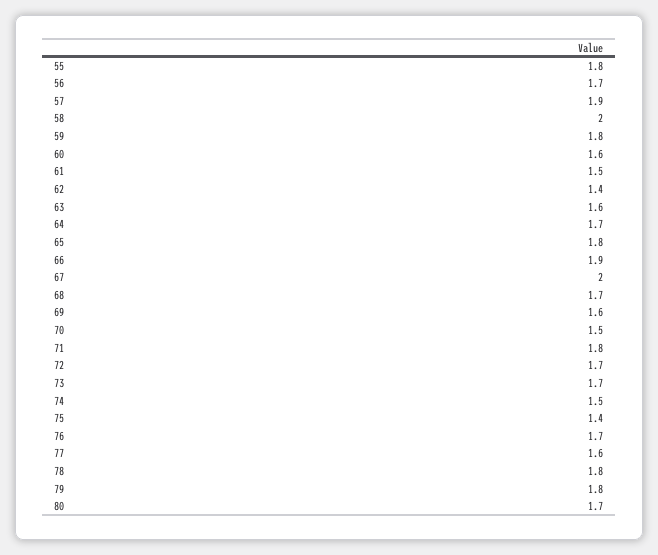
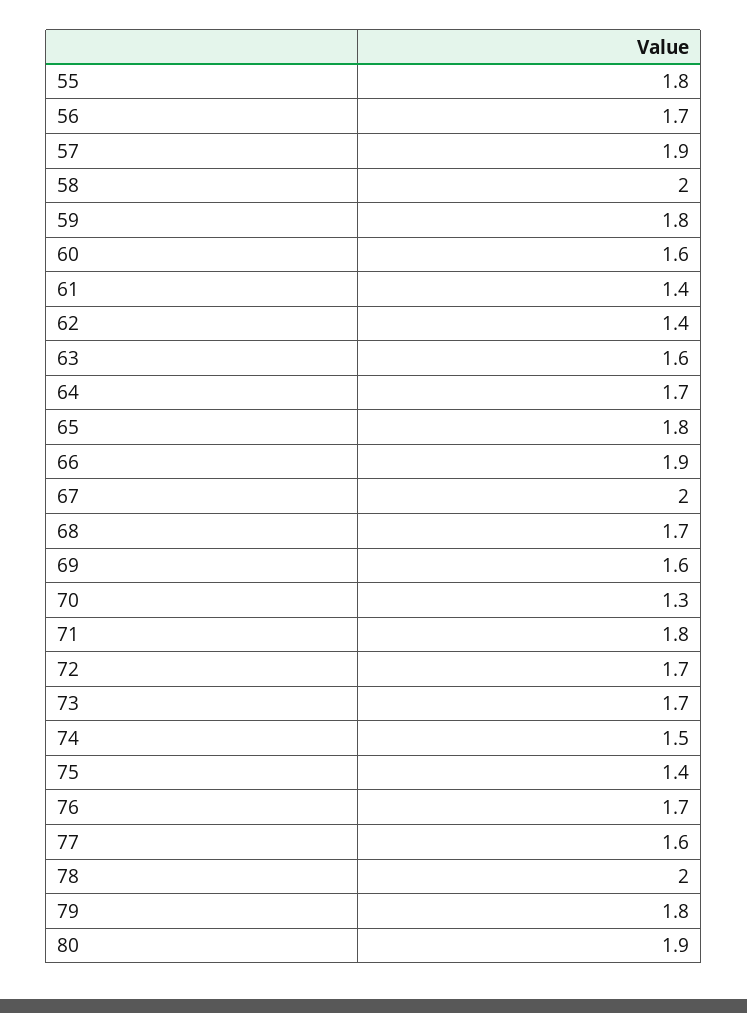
61: 1.5 -> 1.4
70: 1.5 -> 1.3
78: 1.8 -> 2
80: 1.7 -> 1.9

